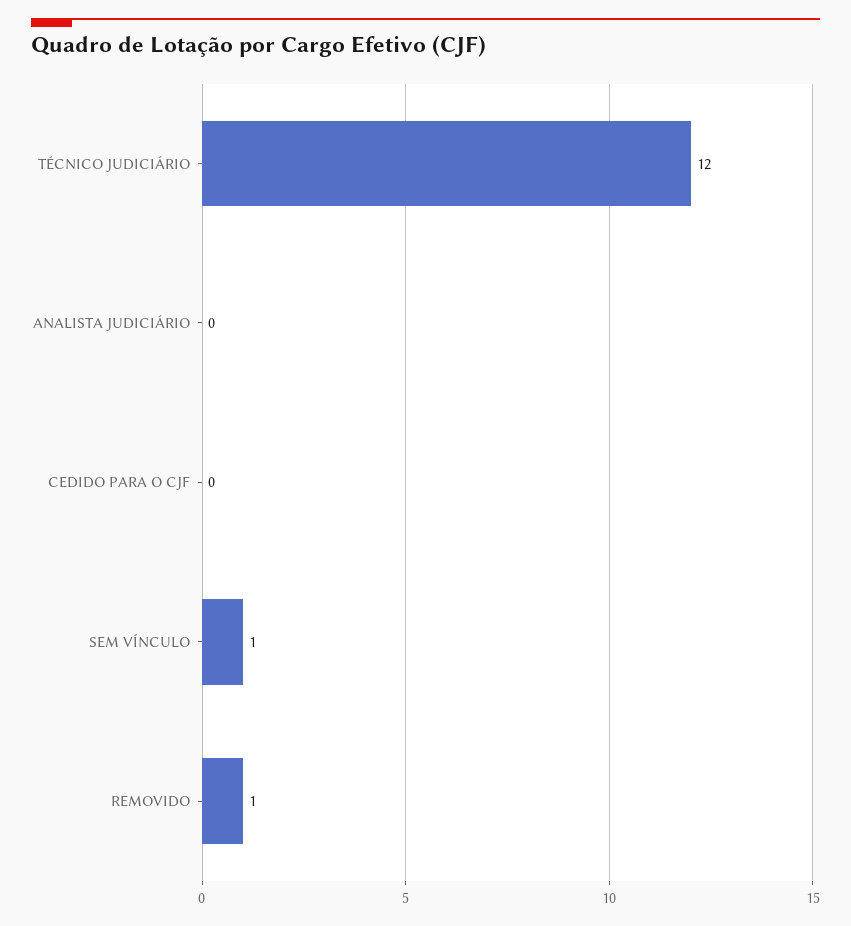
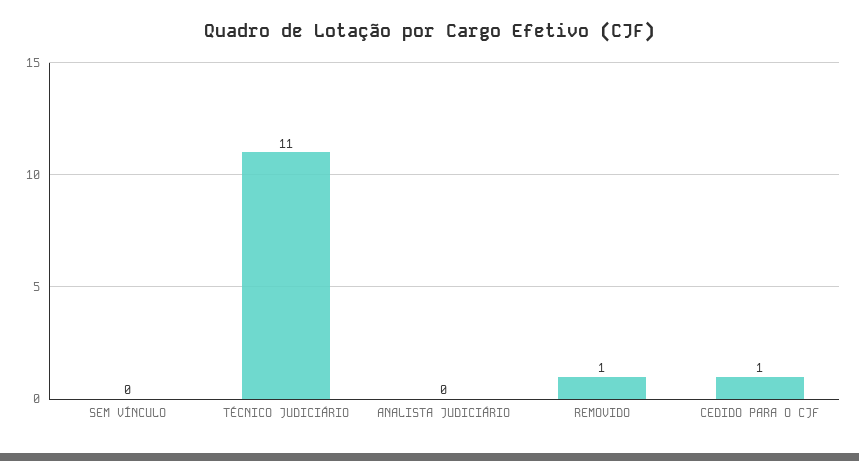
TÉCNICO JUDICIÁRIO: 12 -> 11
CEDIDO PARA O CJF: 0 -> 1
SEM VÍNCULO: 1 -> 0

